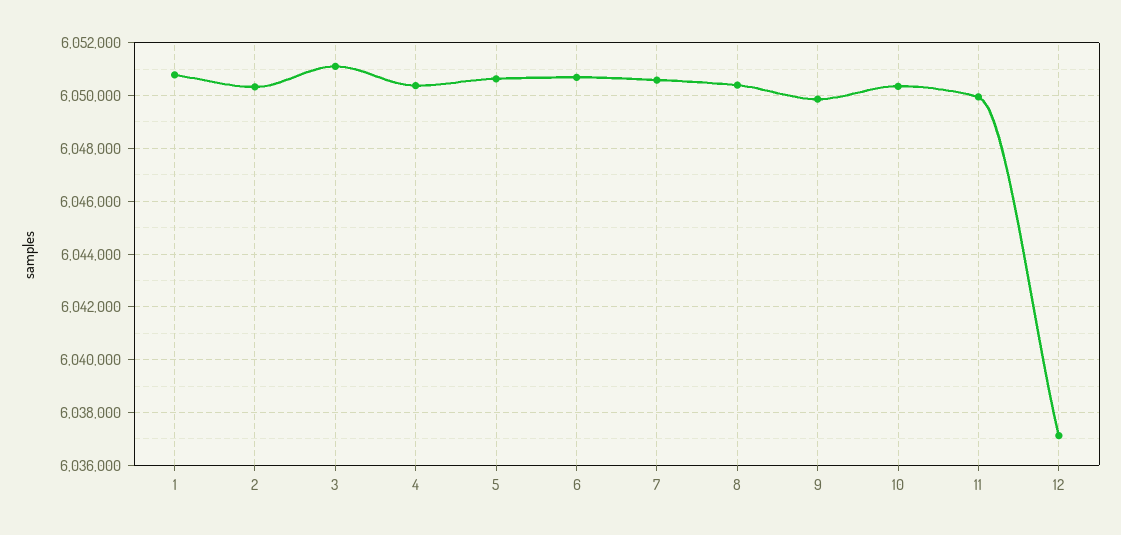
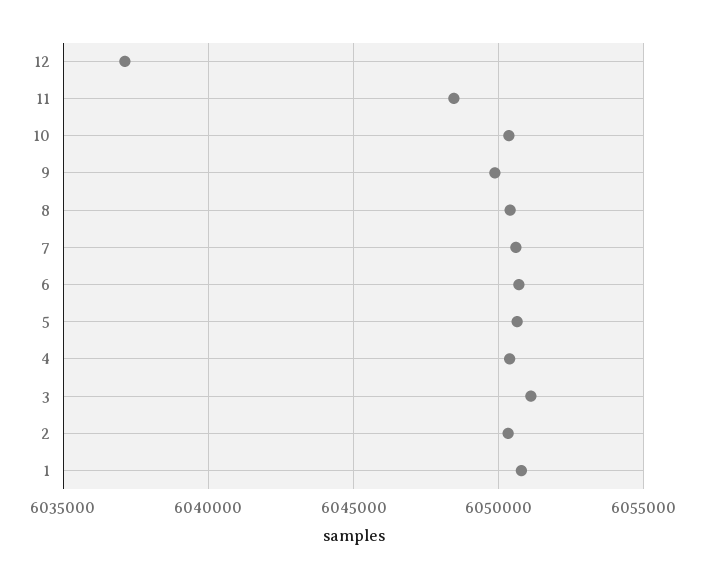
11: 6050000 -> 6048500

